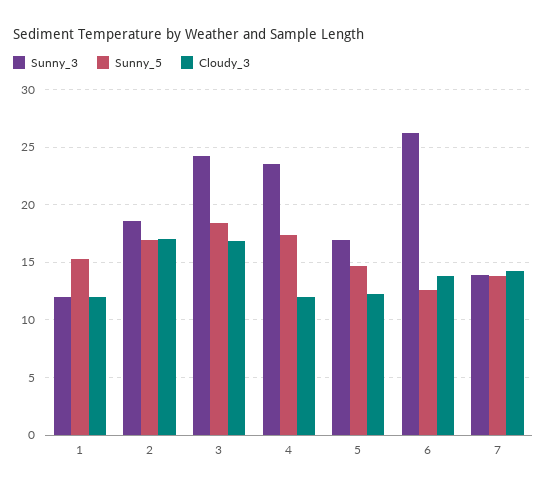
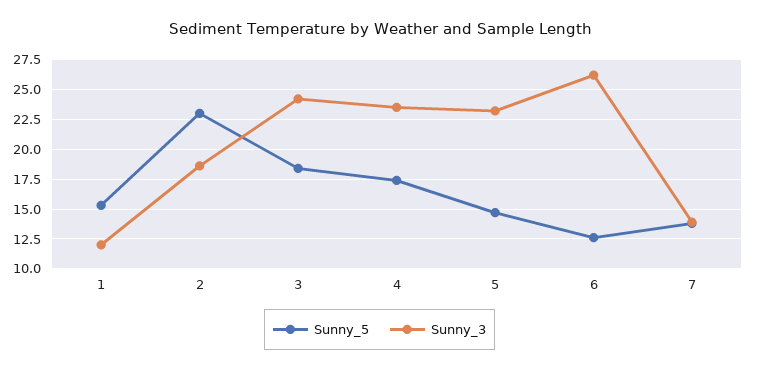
Cloudy_3, 1: 12 -> none
Sunny_5, 2: 17 -> 22.5
Cloudy_3, 2: 17 -> none
Cloudy_3, 3: 17 -> none
Cloudy_3, 4: 12 -> none
Sunny_3, 5: 17 -> 22.5
Cloudy_3, 5: 12 -> none
Cloudy_3, 6: 14 -> none
Cloudy_3, 7: 14 -> none

